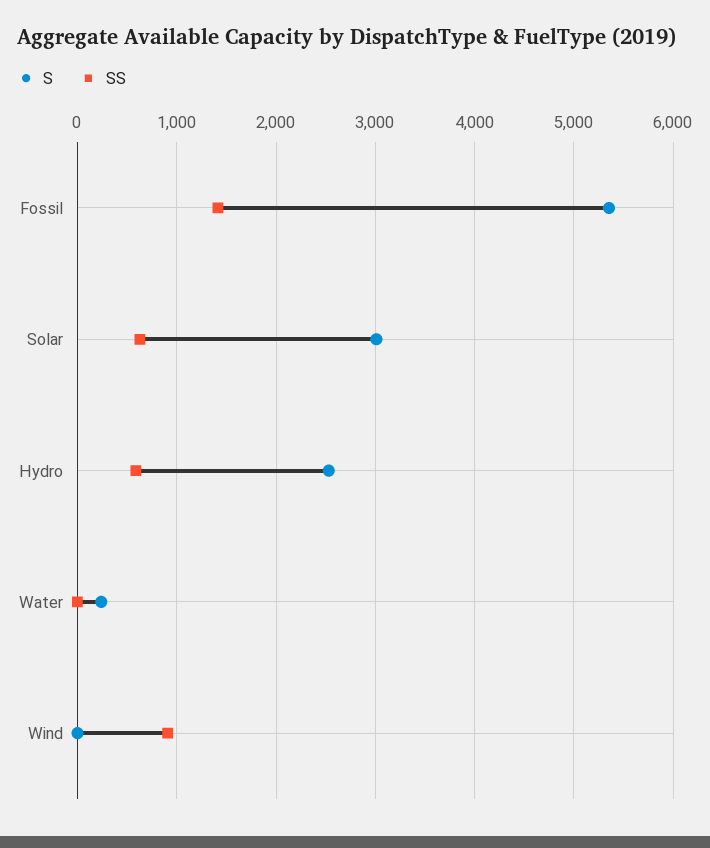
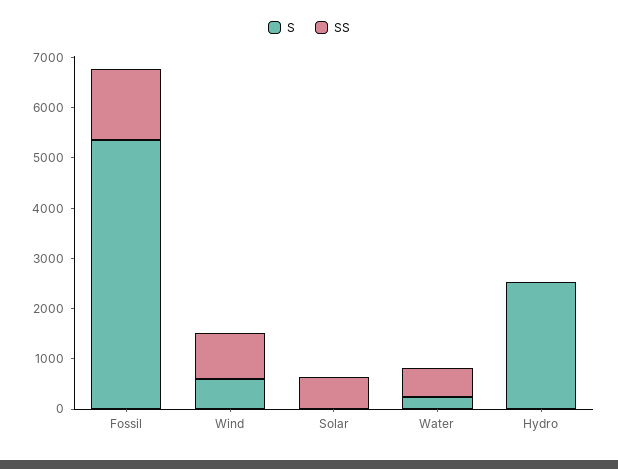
S, Solar: 3000 -> 0
SS, Hydro: 600 -> 0
SS, Water: 0 -> 600
S, Wind: 0 -> 600

